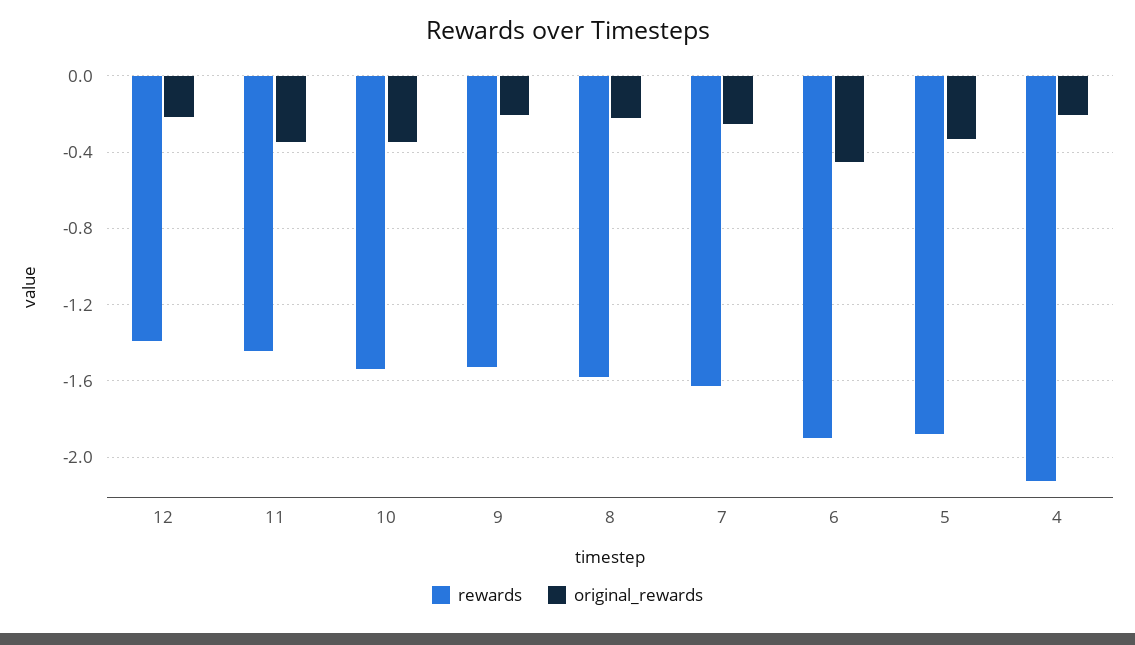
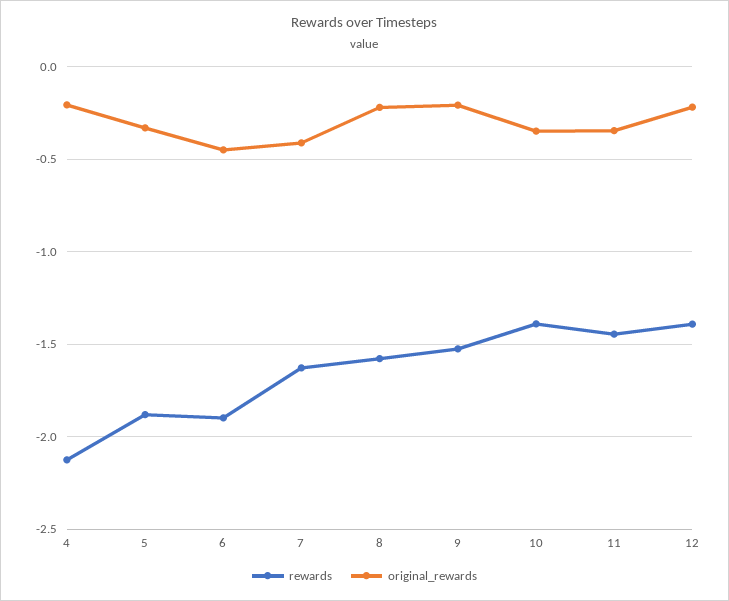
rewards, 10: -1.55 -> -1.4
original_rewards, 7: -0.25 -> -0.4

